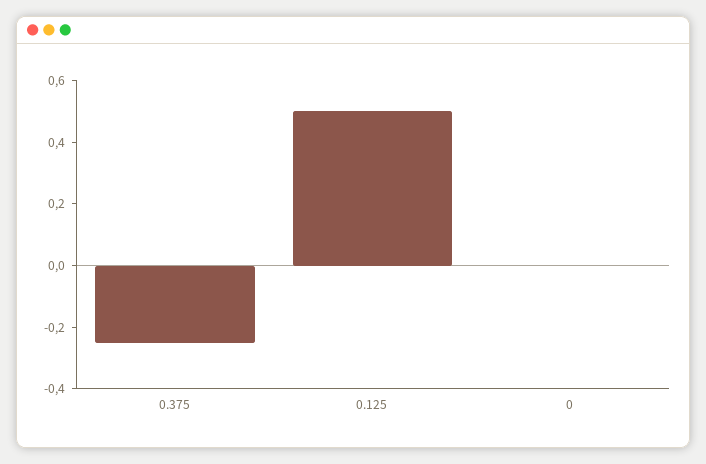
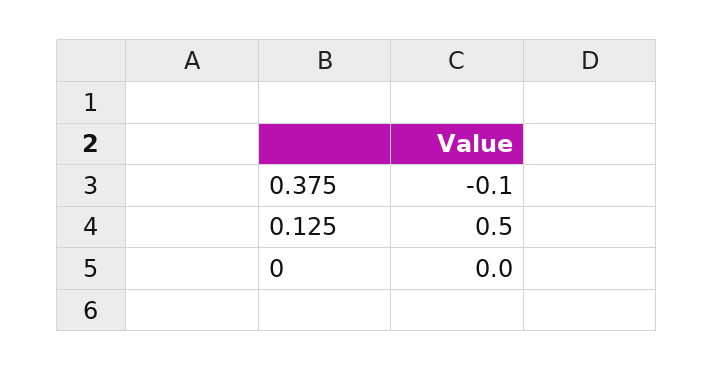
0.375: -0.25 -> -0.1

